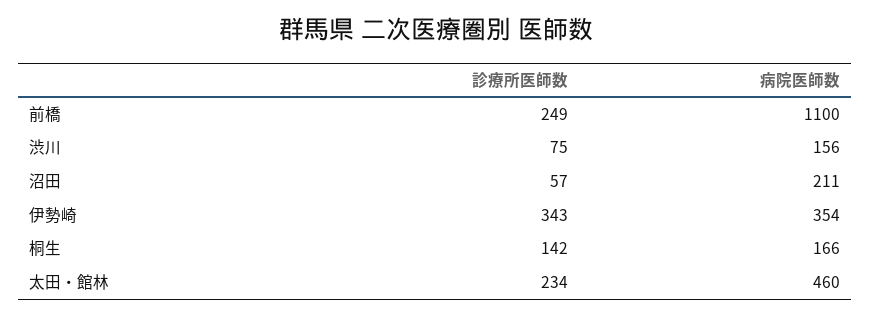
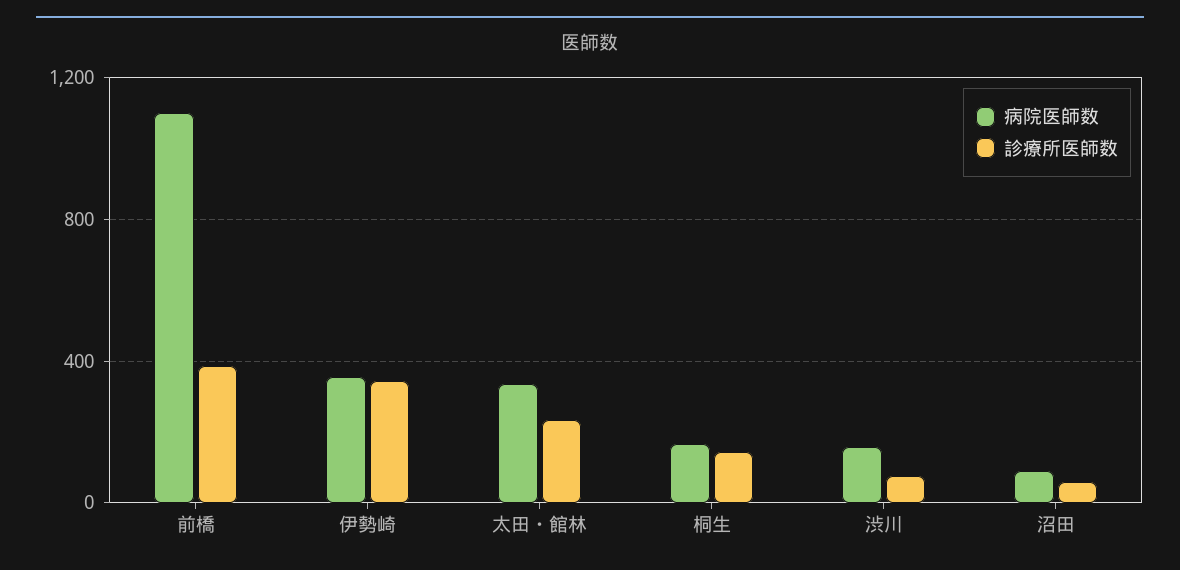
診療所医師数, 前橋: 249 -> 400
病院医師数, 沼田: 211 -> 100
病院医師数, 太田・館林: 460 -> 350

